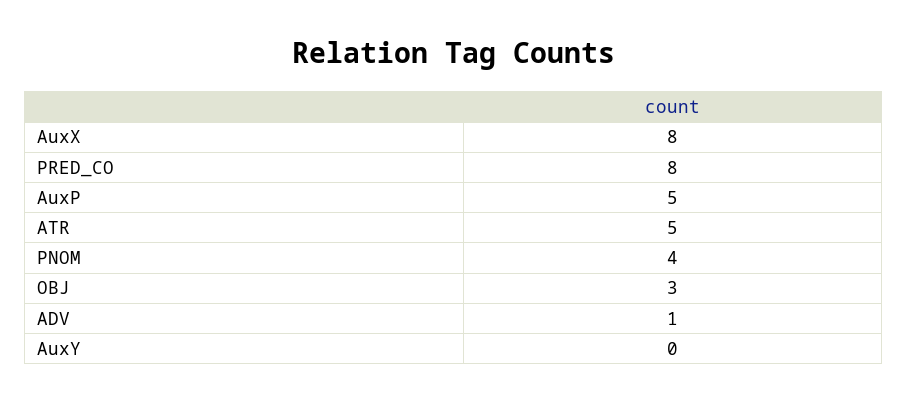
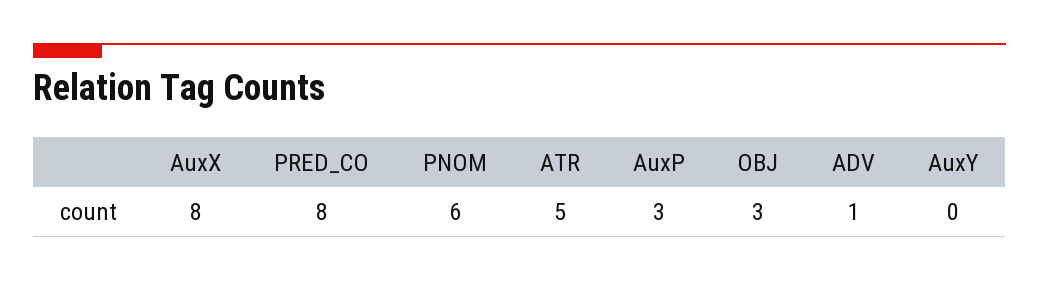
AuxP: 5 -> 3
PNOM: 4 -> 6

